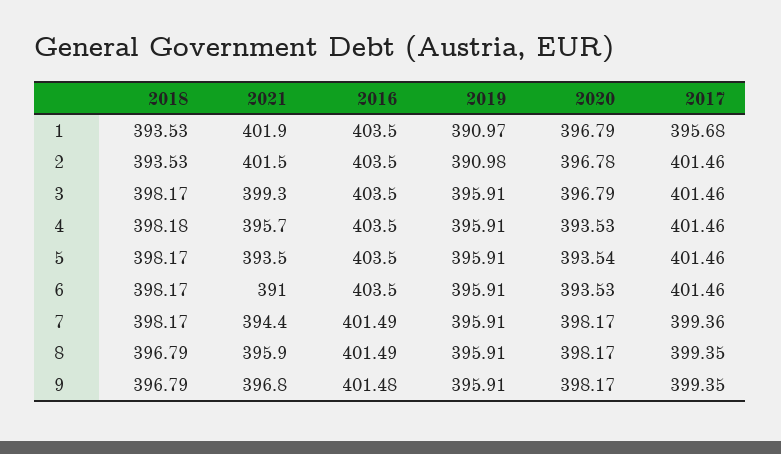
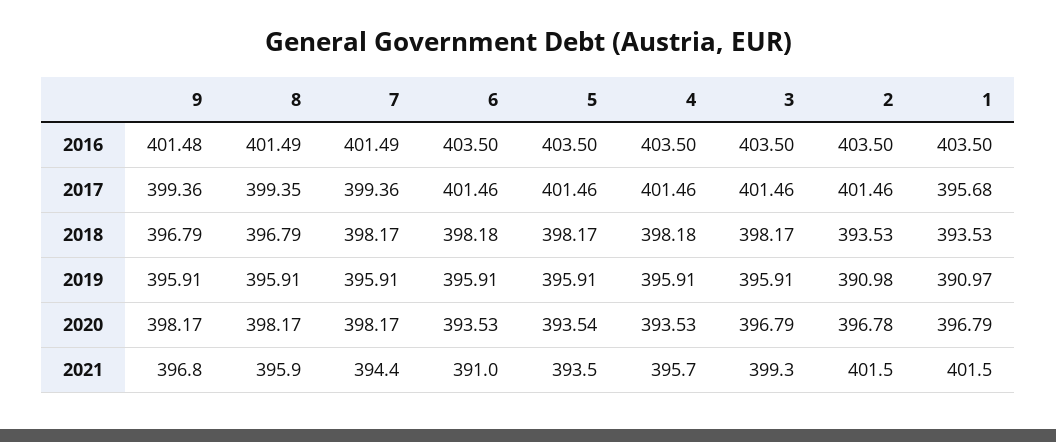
2021, 1: 401.9 -> 401.5
2018, 6: 398.17 -> 398.18
2017, 9: 399.35 -> 399.36

